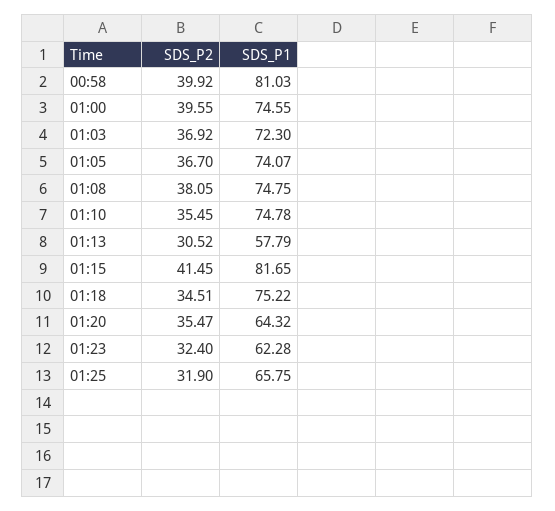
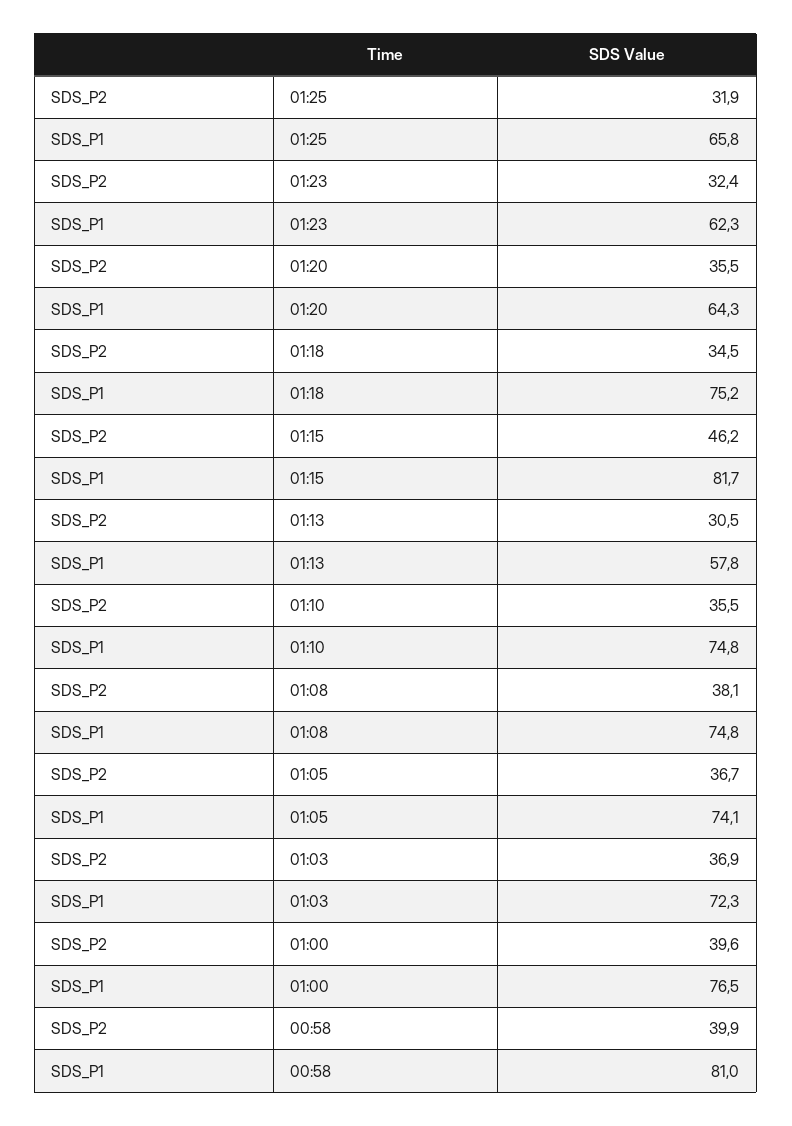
SDS_P1, 01:00: 74.55 -> 76.5
SDS_P2, 01:15: 41.45 -> 46.2

